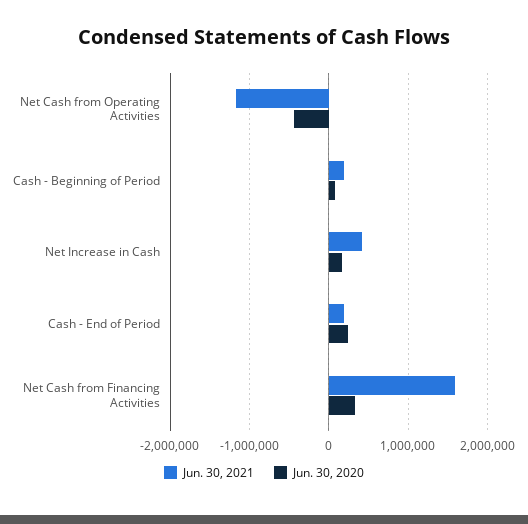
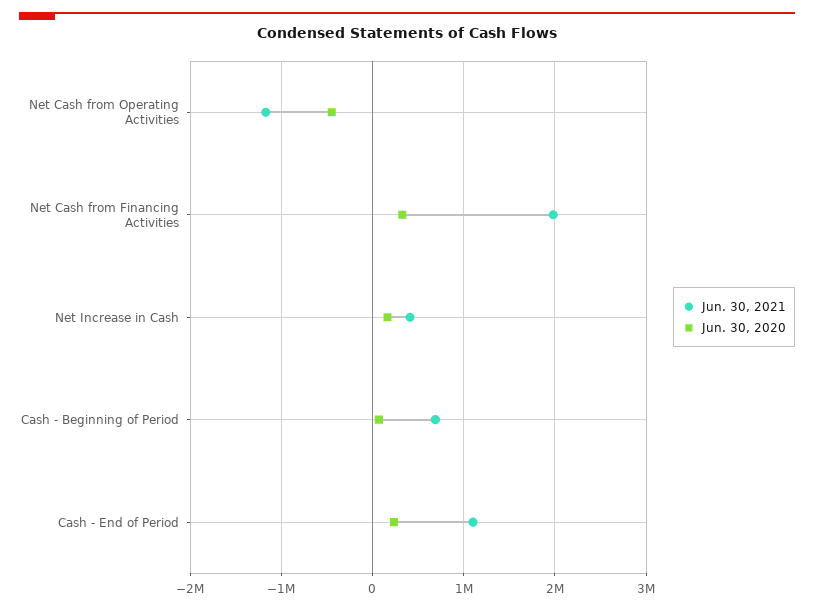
Jun. 30, 2021, Cash - Beginning of Period: 200000 -> 700000
Jun. 30, 2021, Cash - End of Period: 200000 -> 1100000
Jun. 30, 2021, Net Cash from Financing Activities: 1600000 -> 2000000

